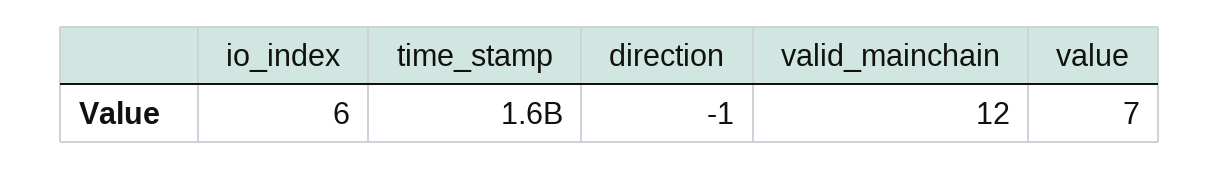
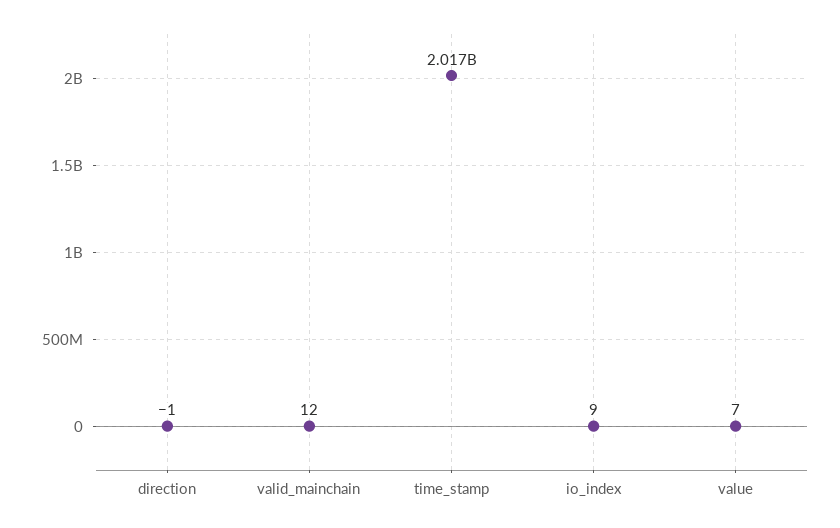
io_index: 6 -> 9
time_stamp: 1600000000 -> 2017000000

